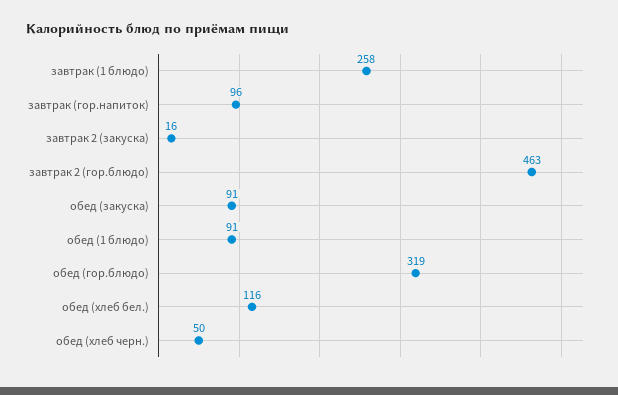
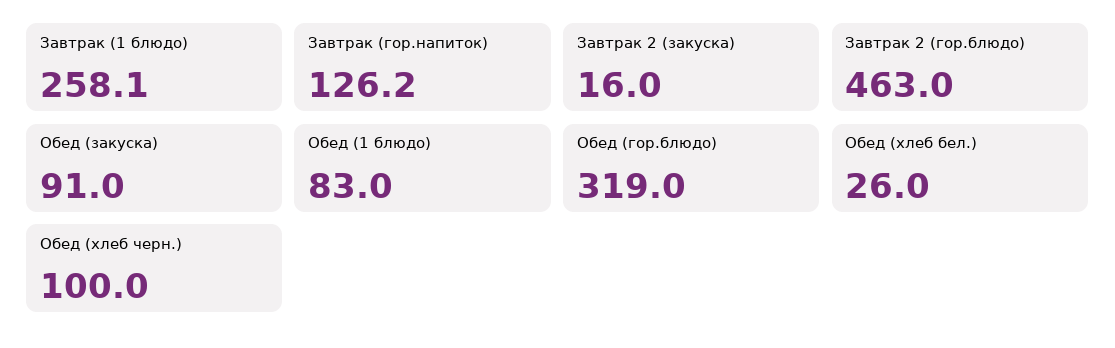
завтрак (гор.напиток): 96 -> 126.2
обед (1 блюдо): 91 -> 83
обед (хлеб бел.): 116 -> 26
обед (хлеб черн.): 50 -> 100

